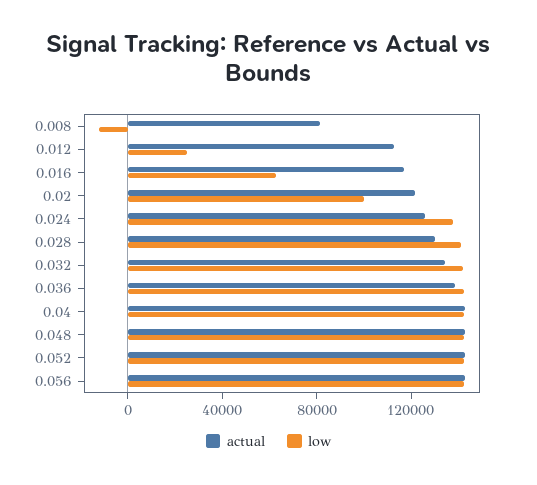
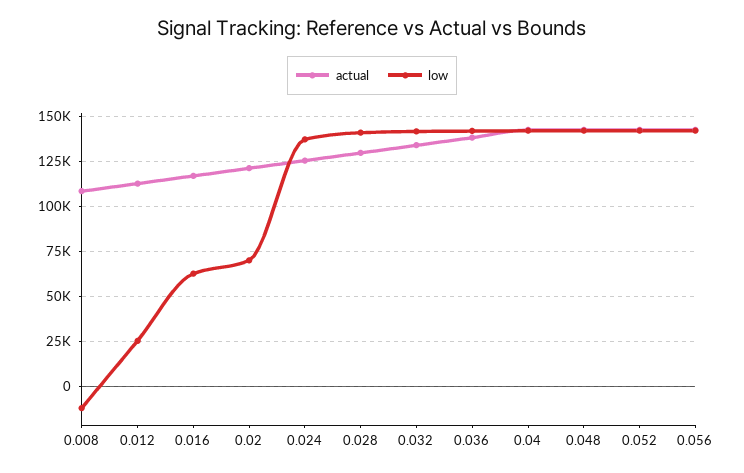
actual, 0.008: 80000 -> 110000
low, 0.02: 100000 -> 70000

